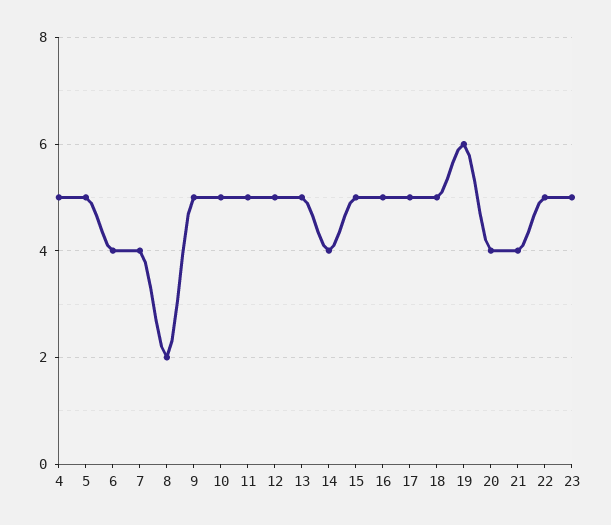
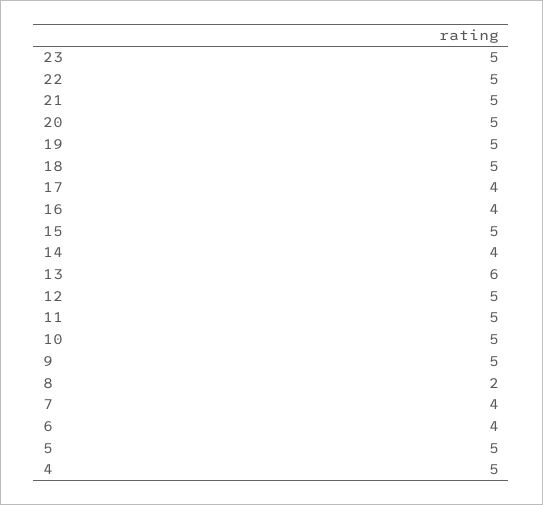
13: 5 -> 6
16: 5 -> 4
17: 5 -> 4
19: 6 -> 5
20: 4 -> 5
21: 4 -> 5

